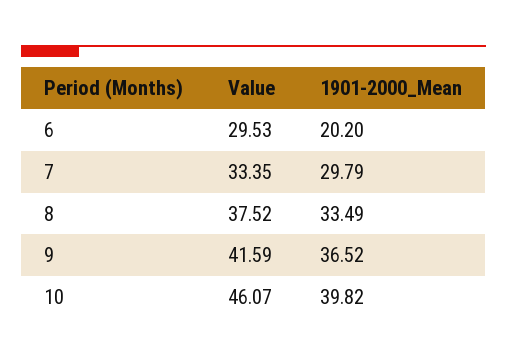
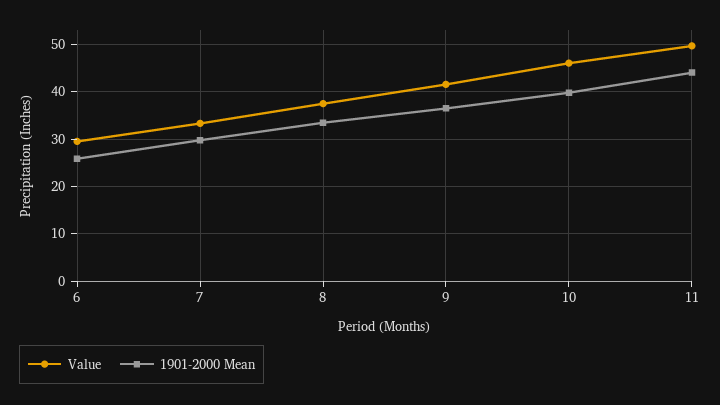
1901-2000_Mean, 6: 20.2 -> 26
Value, 11: none -> 50
1901-2000_Mean, 11: none -> 44

